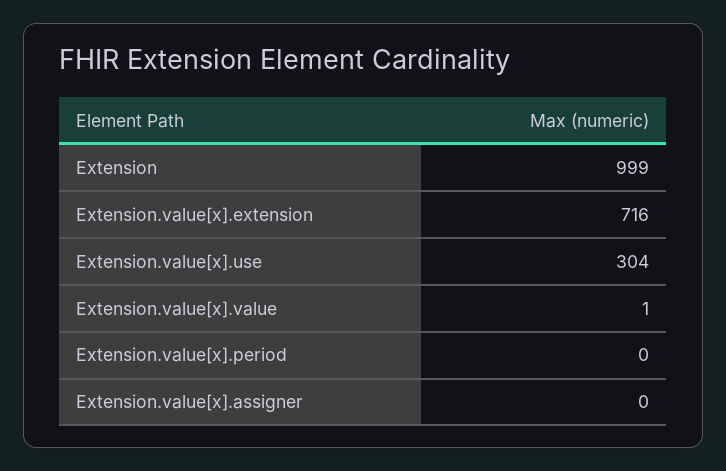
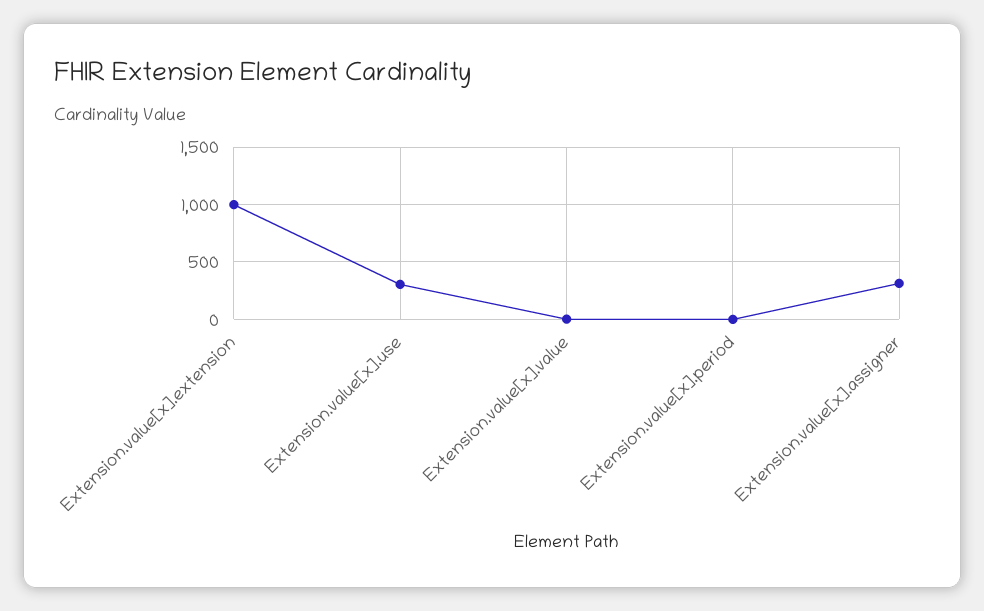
Extension: 999 -> none
Extension.value[x].extension: 716 -> 1000
Extension.value[x].assigner: 0 -> 300

